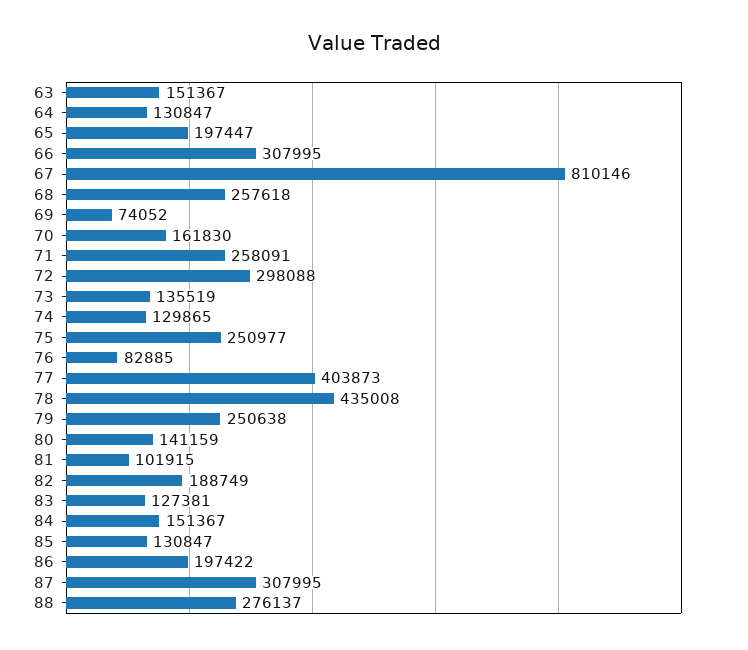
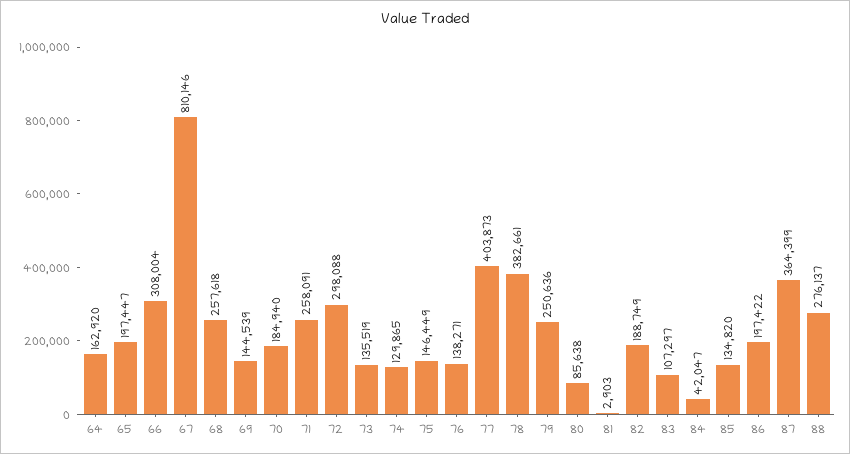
63: 151367 -> none
64: 130847 -> 162920
66: 307995 -> 308004
69: 74052 -> 144539
70: 161830 -> 184940
75: 250977 -> 146449
76: 82885 -> 138271
78: 435008 -> 382661
79: 250638 -> 250636
80: 141159 -> 85638
81: 101915 -> 2903
83: 127381 -> 107297
84: 151367 -> 42047
85: 130847 -> 134820
87: 307995 -> 364399

